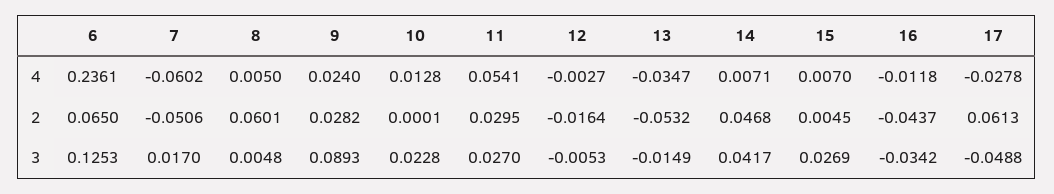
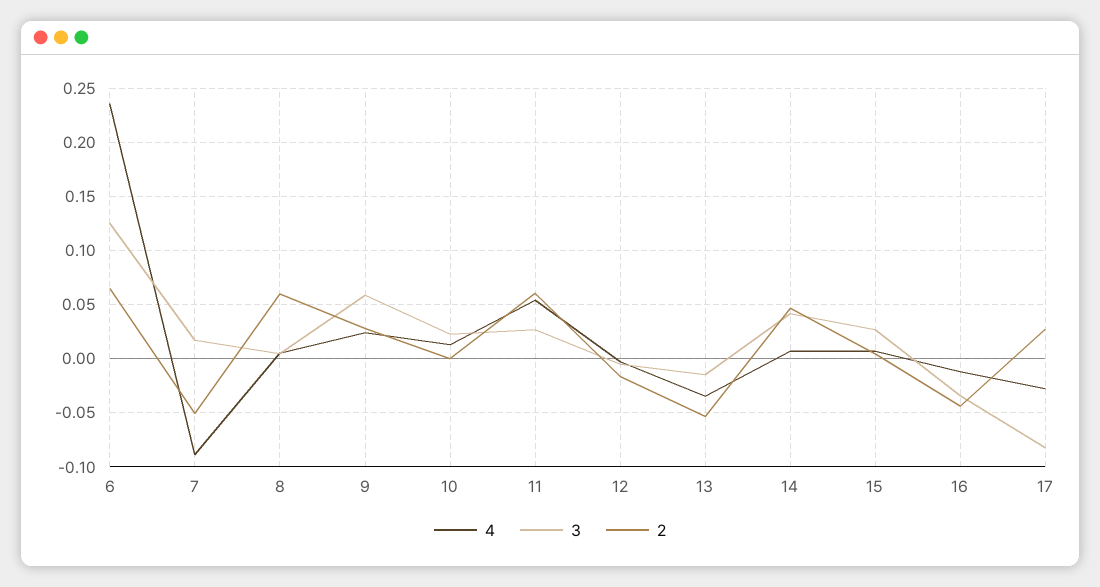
4, 7: -0.0602 -> -0.09
2, 11: 0.0295 -> 0.06
2, 17: 0.0613 -> 0.03
3, 9: 0.0893 -> 0.06
3, 17: -0.0488 -> -0.08

